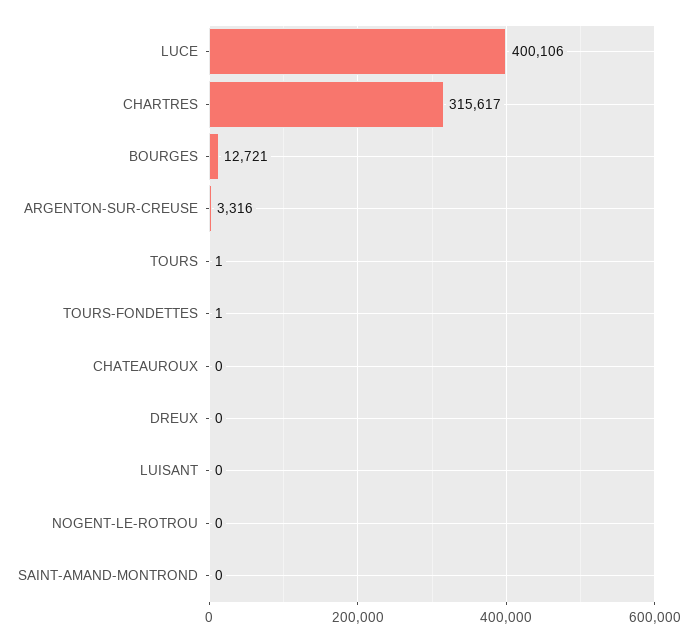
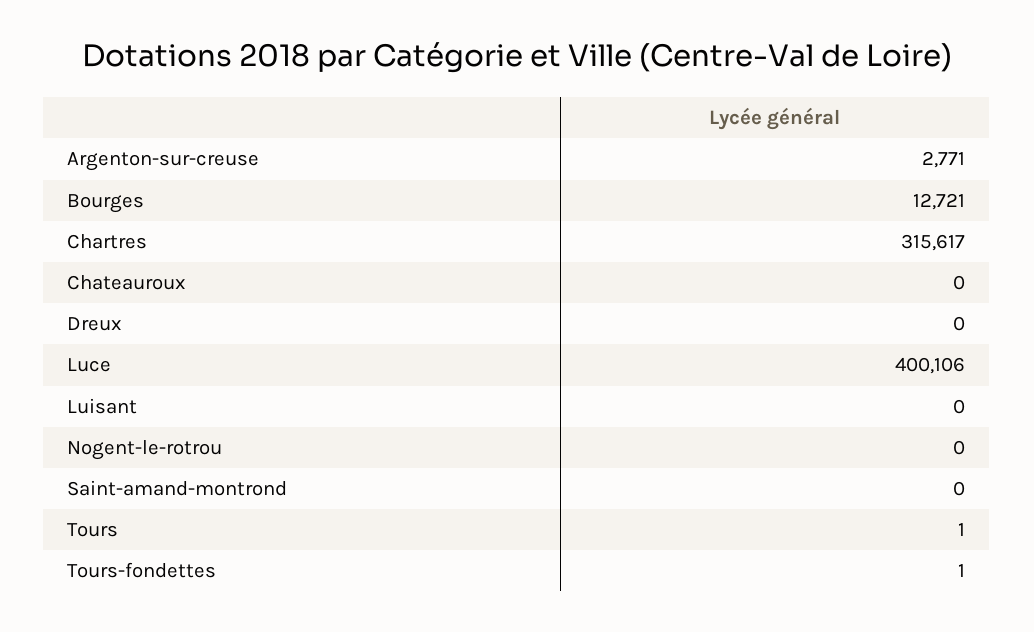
ARGENTON-SUR-CREUSE: 3316 -> 2771

